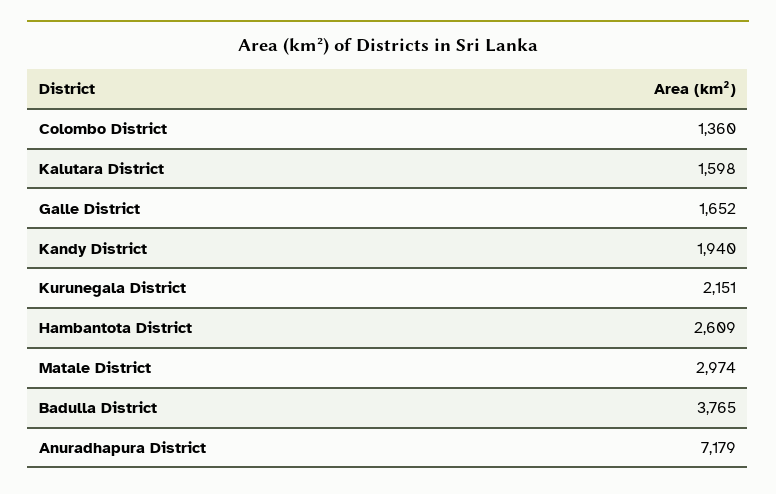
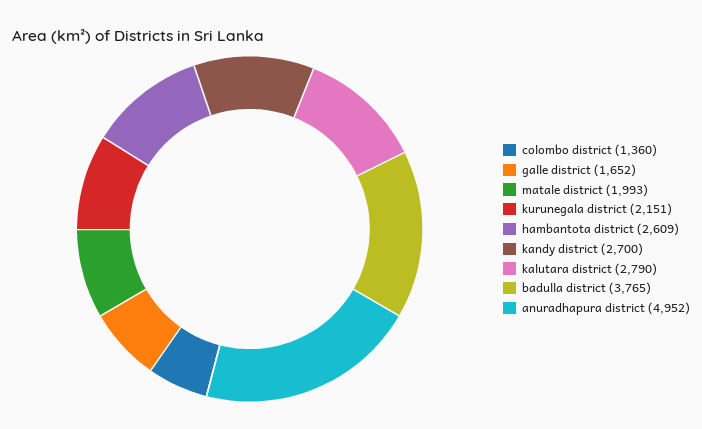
Kalutara District: 1598 -> 2790
Kandy District: 1940 -> 2700
Matale District: 2974 -> 1993
Anuradhapura District: 7179 -> 4952

